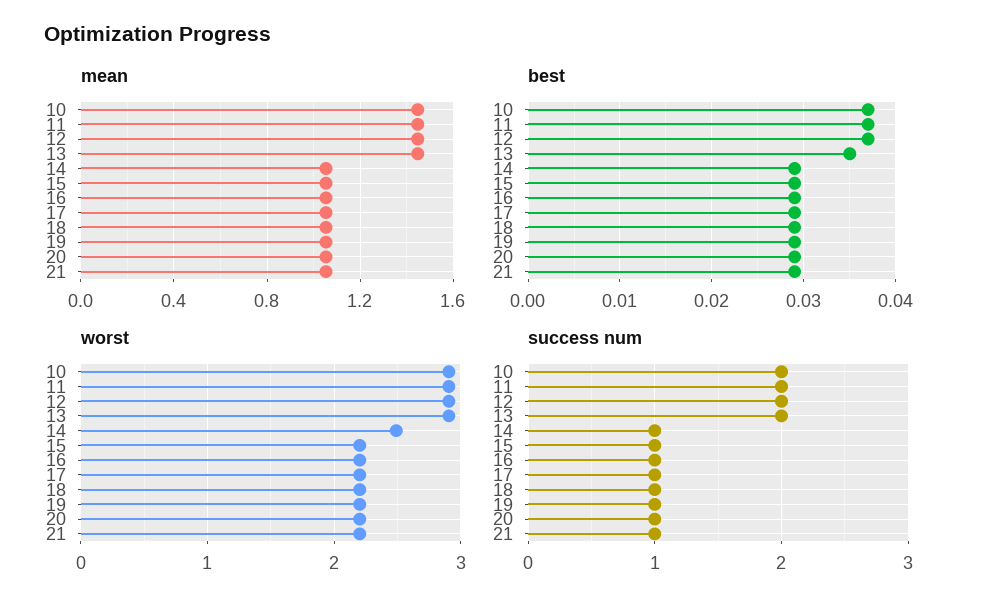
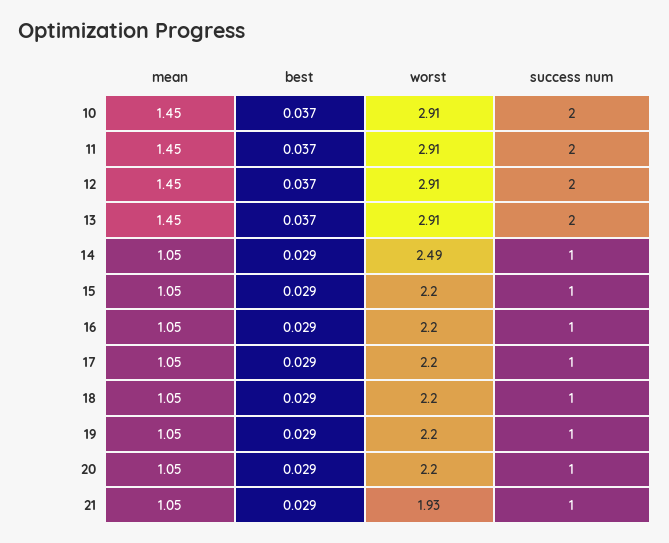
best, 13: 0.035 -> 0.037
worst, 21: 2.2 -> 1.93

